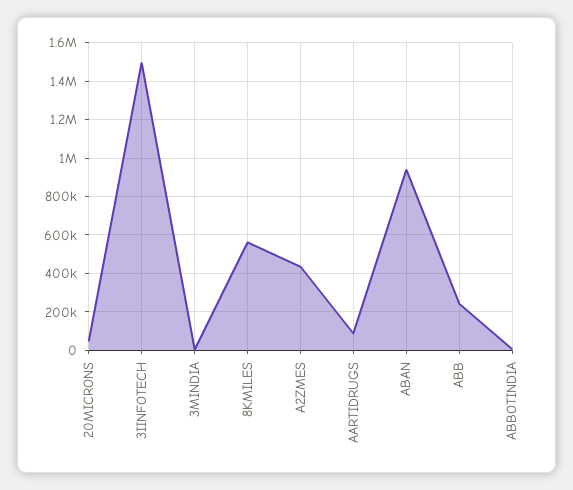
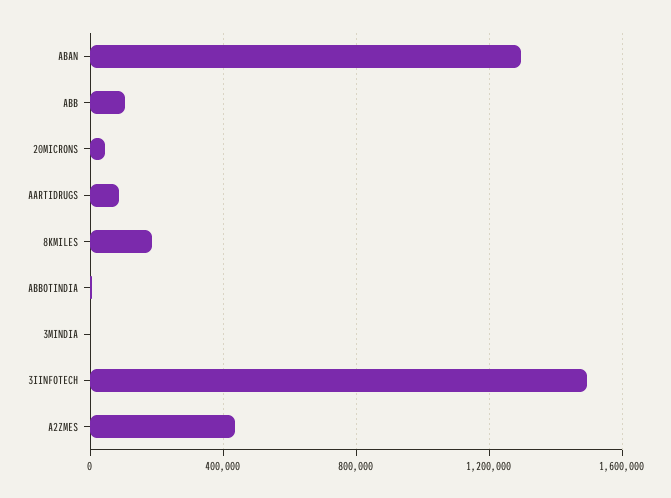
8KMILES: 550000 -> 200000
ABAN: 950000 -> 1300000
ABB: 250000 -> 100000

